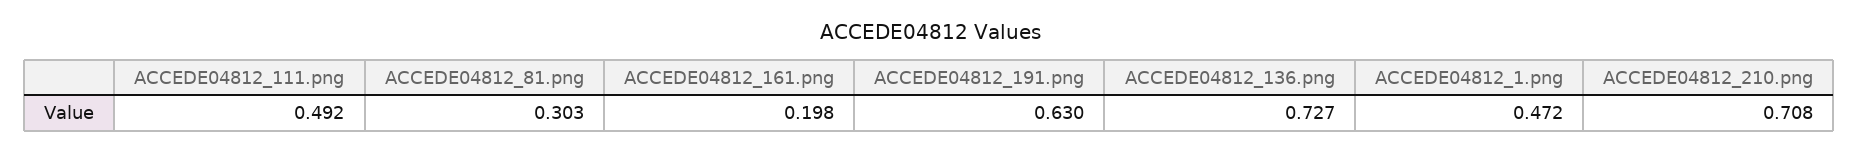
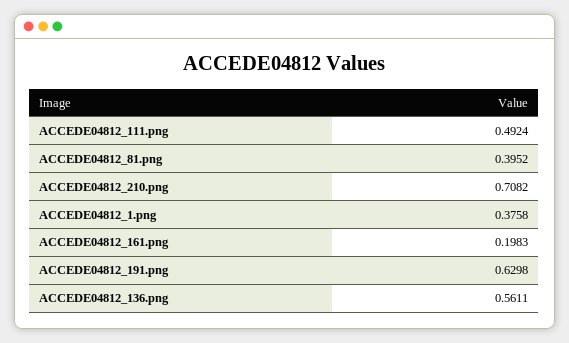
ACCEDE04812_81.png: 0.303 -> 0.3952
ACCEDE04812_136.png: 0.727 -> 0.5611
ACCEDE04812_1.png: 0.472 -> 0.3758

